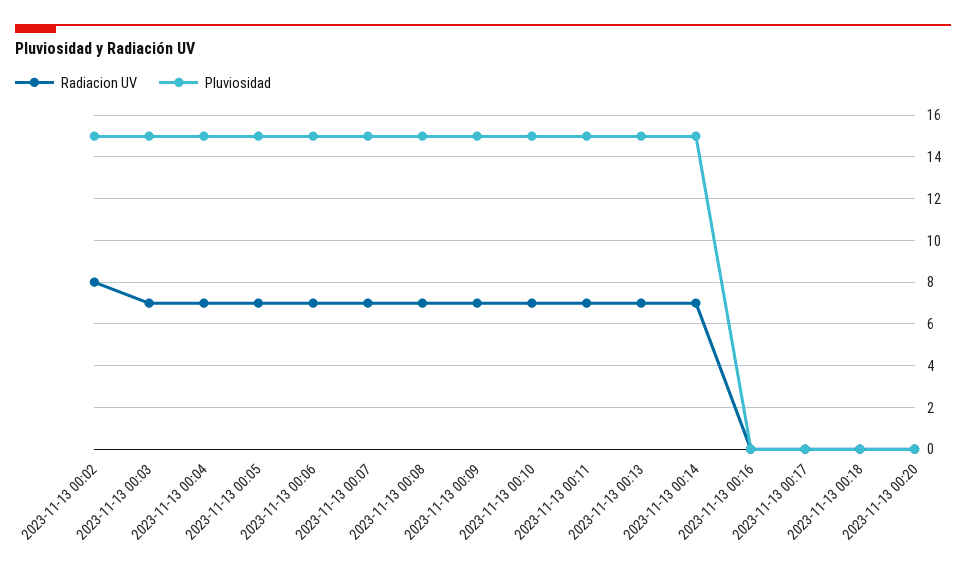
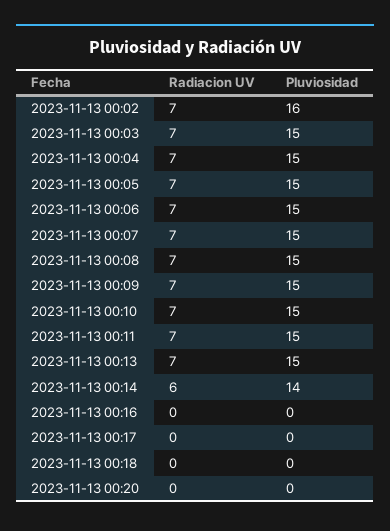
Radiacion UV, 2023-11-13 00:02: 8 -> 7
Pluviosidad, 2023-11-13 00:02: 15 -> 16
Radiacion UV, 2023-11-13 00:14: 7 -> 6
Pluviosidad, 2023-11-13 00:14: 15 -> 14

